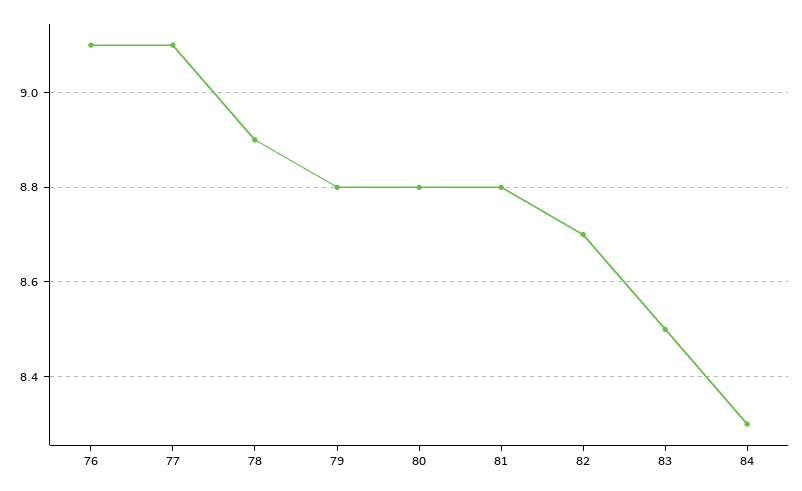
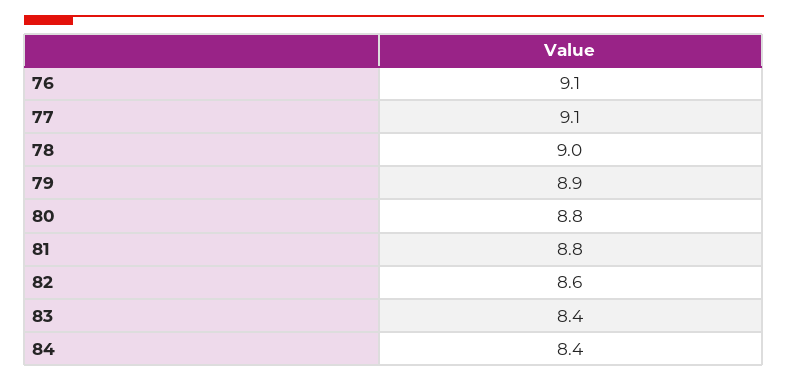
78: 8.9 -> 9
79: 8.8 -> 8.9
82: 8.7 -> 8.6
83: 8.5 -> 8.4
84: 8.3 -> 8.4

